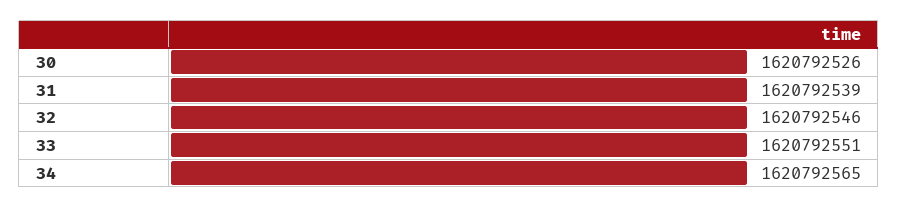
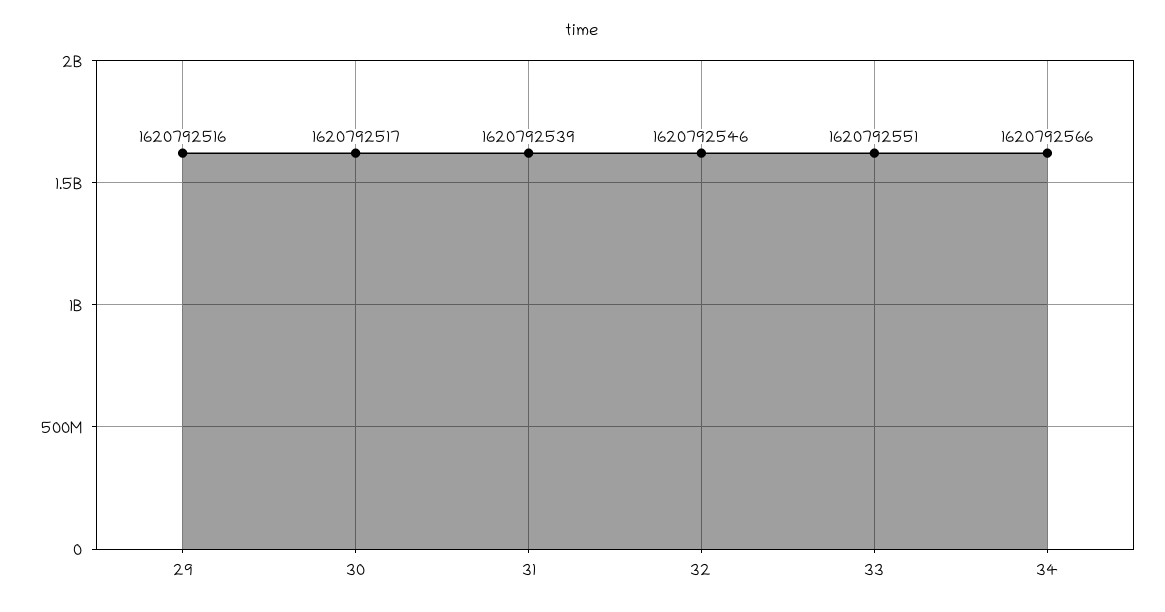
30: 1620792526 -> 1620792517
34: 1620792565 -> 1620792566
29: none -> 1620792516

